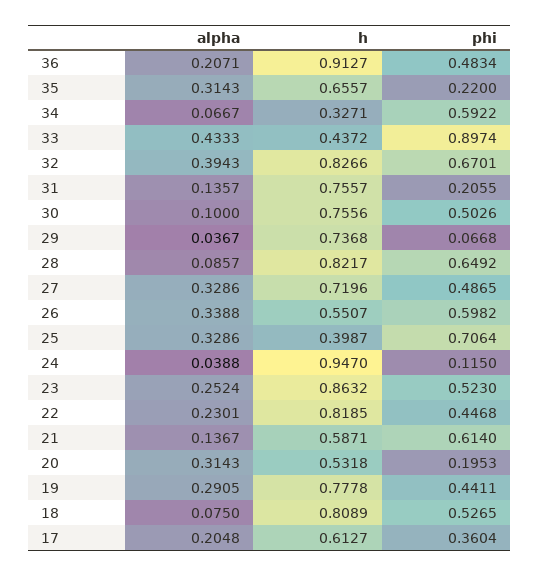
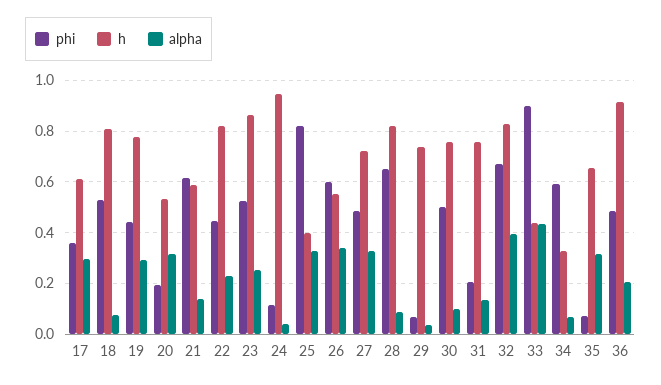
phi, 35: 0.22 -> 0.075
phi, 25: 0.7064 -> 0.825
alpha, 17: 0.2048 -> 0.3

